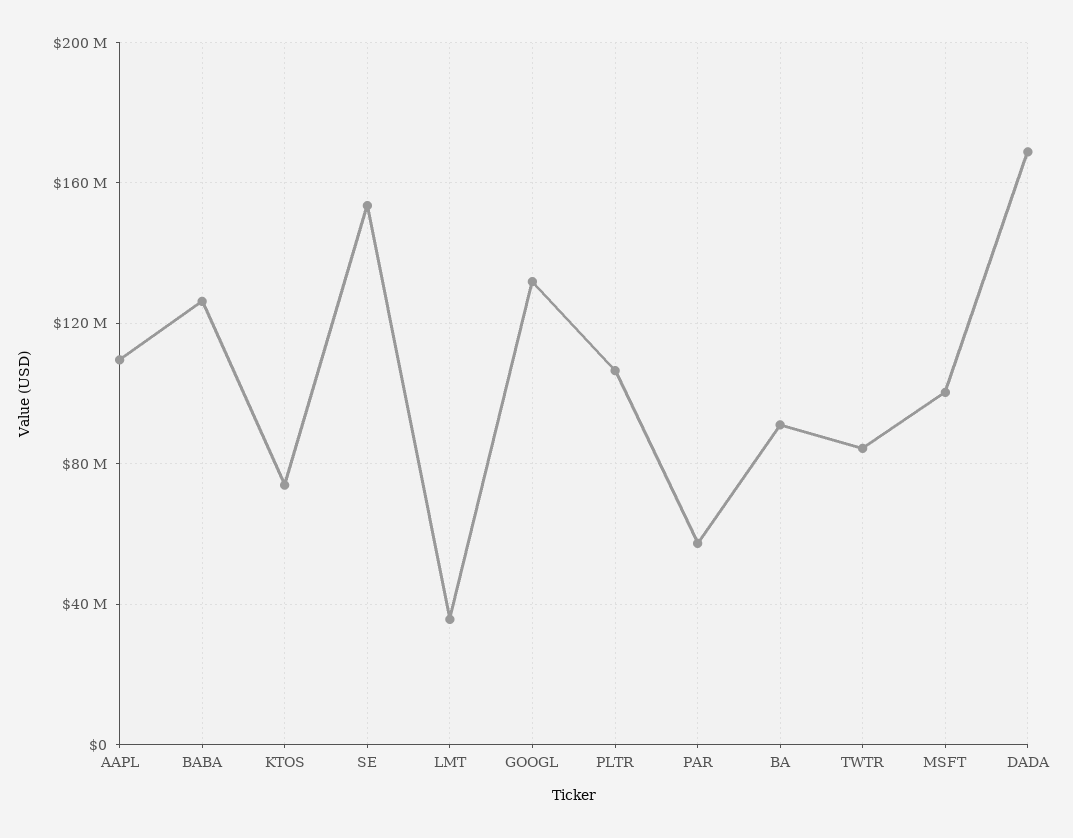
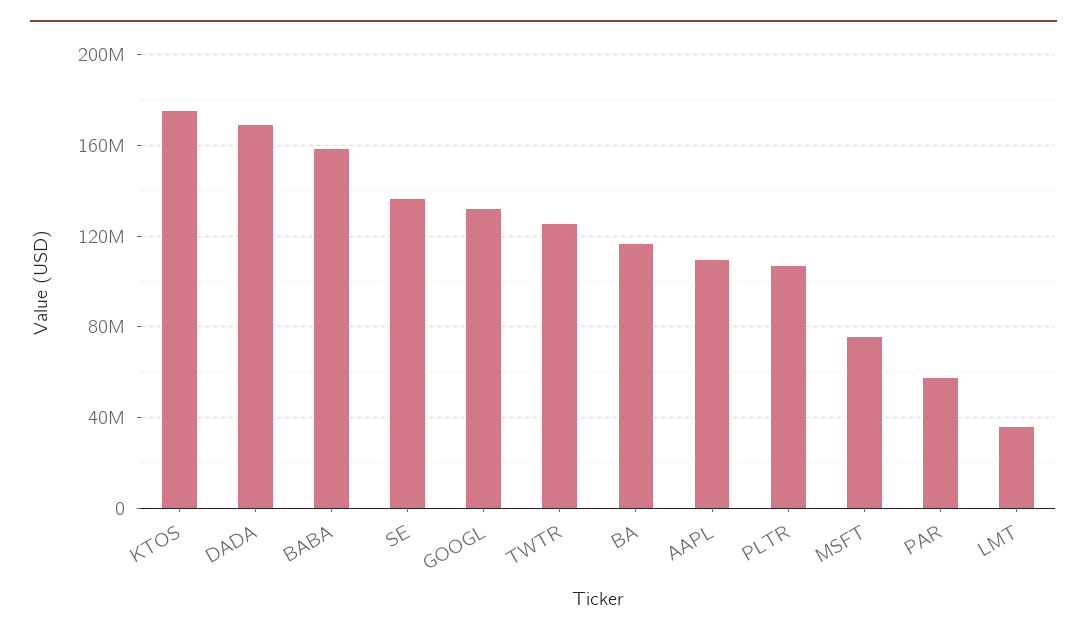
BABA: 125000000 -> 160000000
KTOS: 75000000 -> 175000000
SE: 155000000 -> 135000000
BA: 90000000 -> 115000000
TWTR: 85000000 -> 125000000
MSFT: 100000000 -> 75000000

